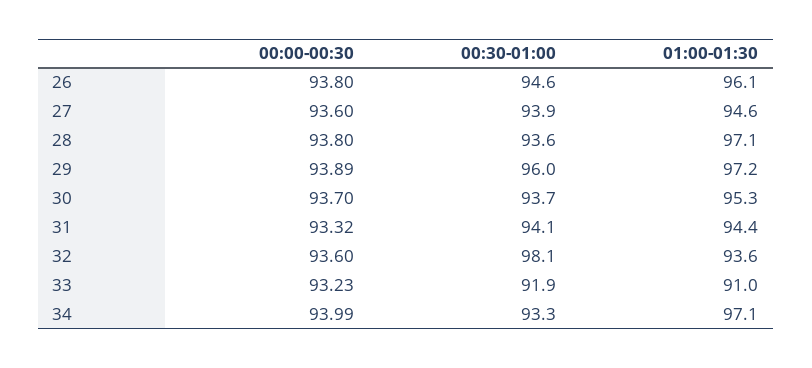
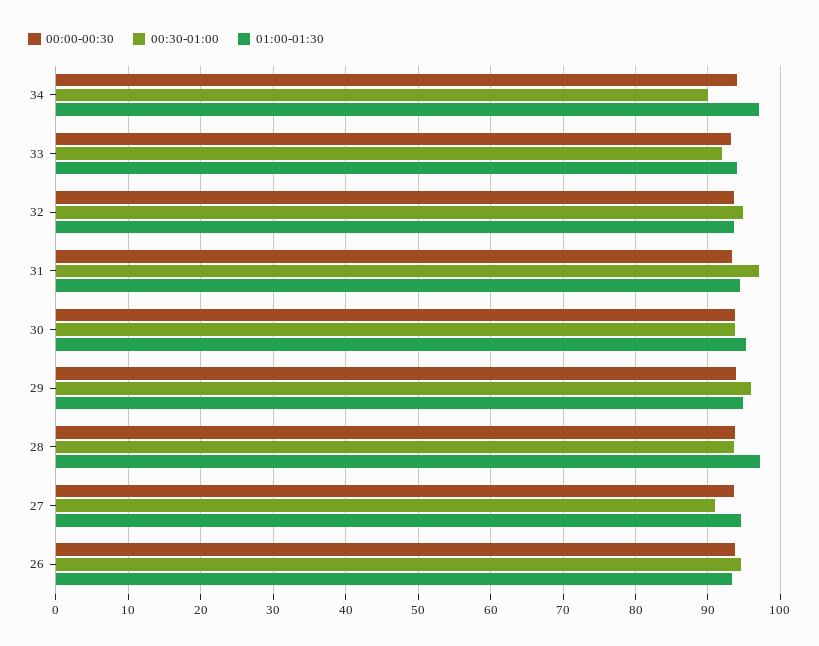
01:00-01:30, 26: 96.1 -> 93
00:30-01:00, 27: 93.9 -> 91
01:00-01:30, 29: 97.2 -> 95
00:30-01:00, 31: 94.1 -> 97
00:30-01:00, 32: 98.1 -> 95
01:00-01:30, 33: 91 -> 94
00:30-01:00, 34: 93.3 -> 90

